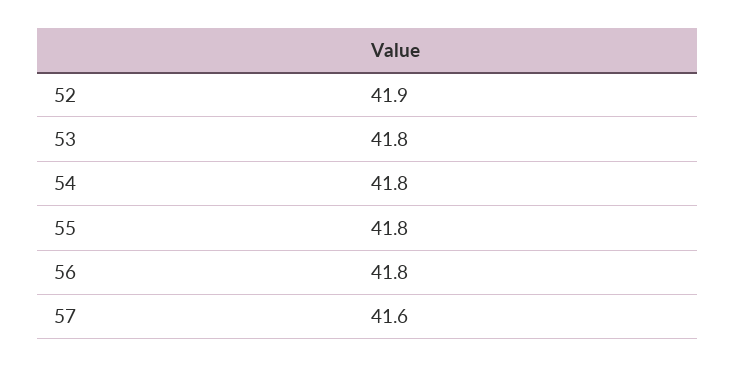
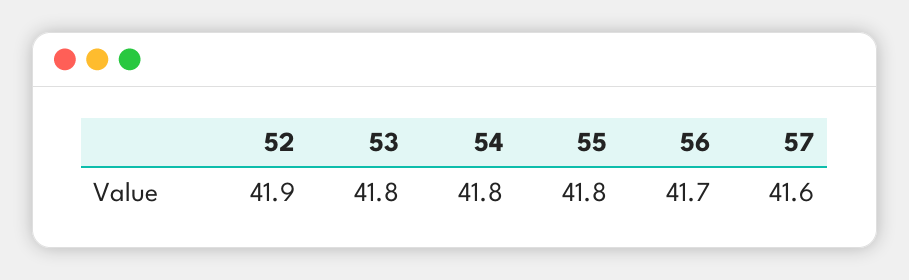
56: 41.8 -> 41.7

